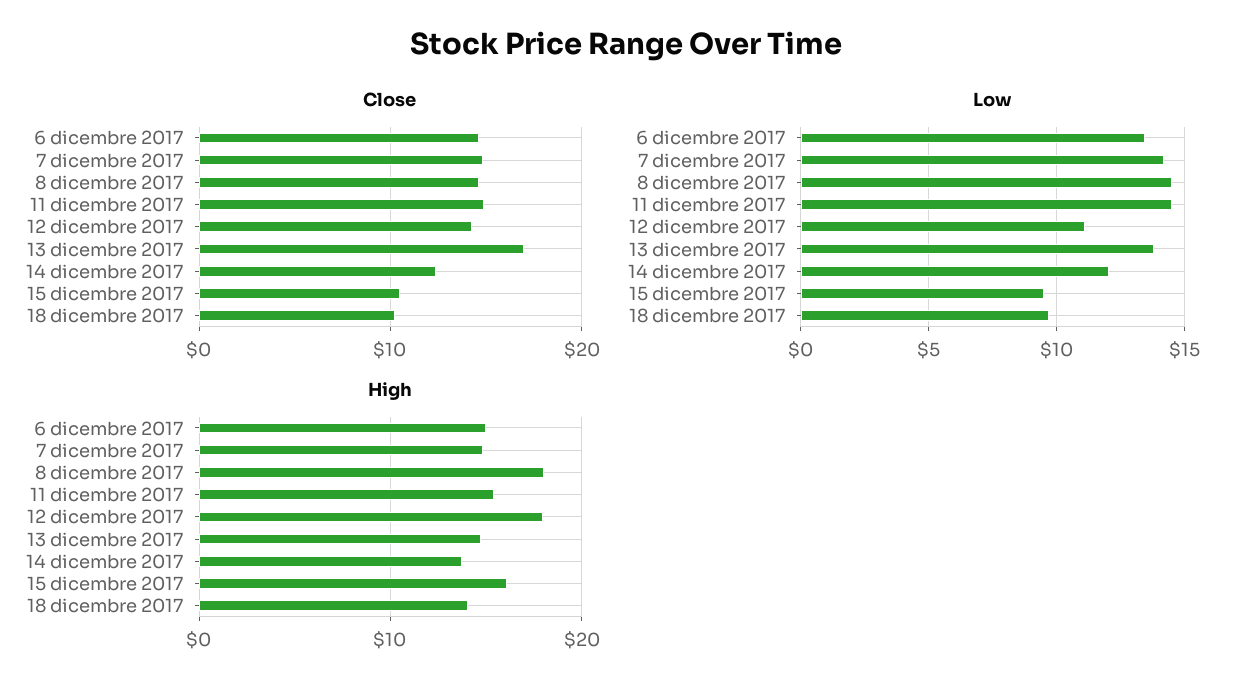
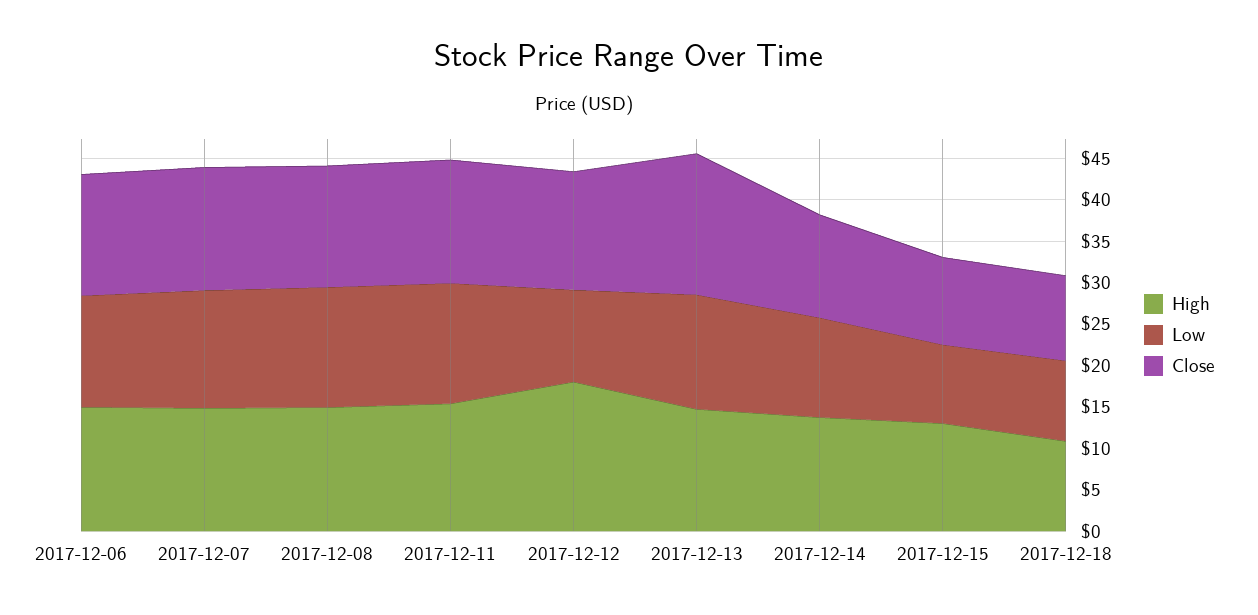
High, 8 dicembre 2017: 18 -> 15
High, 15 dicembre 2017: 16 -> 13
High, 18 dicembre 2017: 14 -> 11

